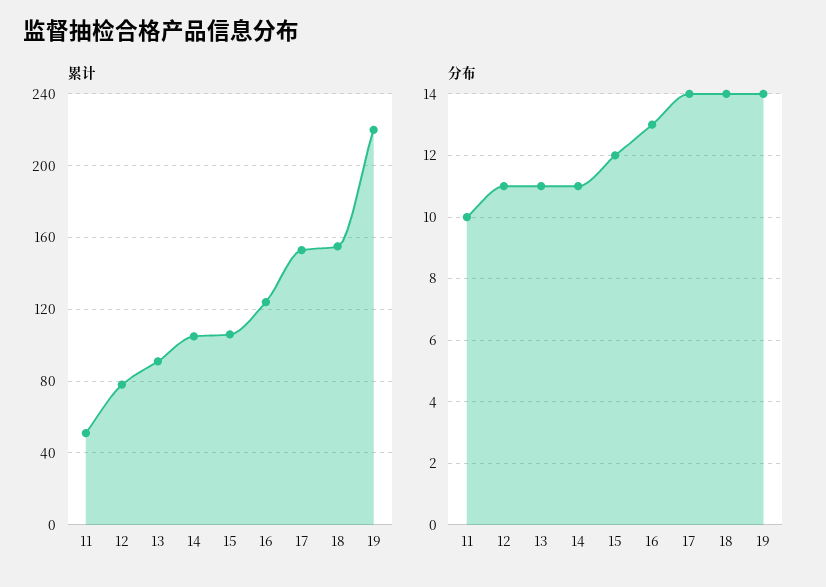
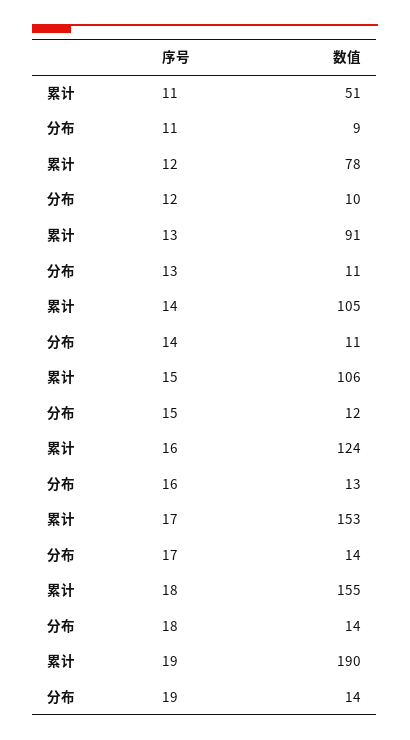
累计, 19: 220 -> 190
分布, 11: 10 -> 9
分布, 12: 11 -> 10

